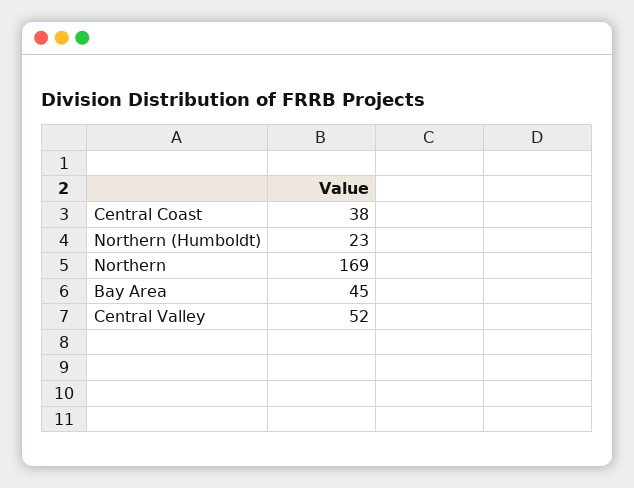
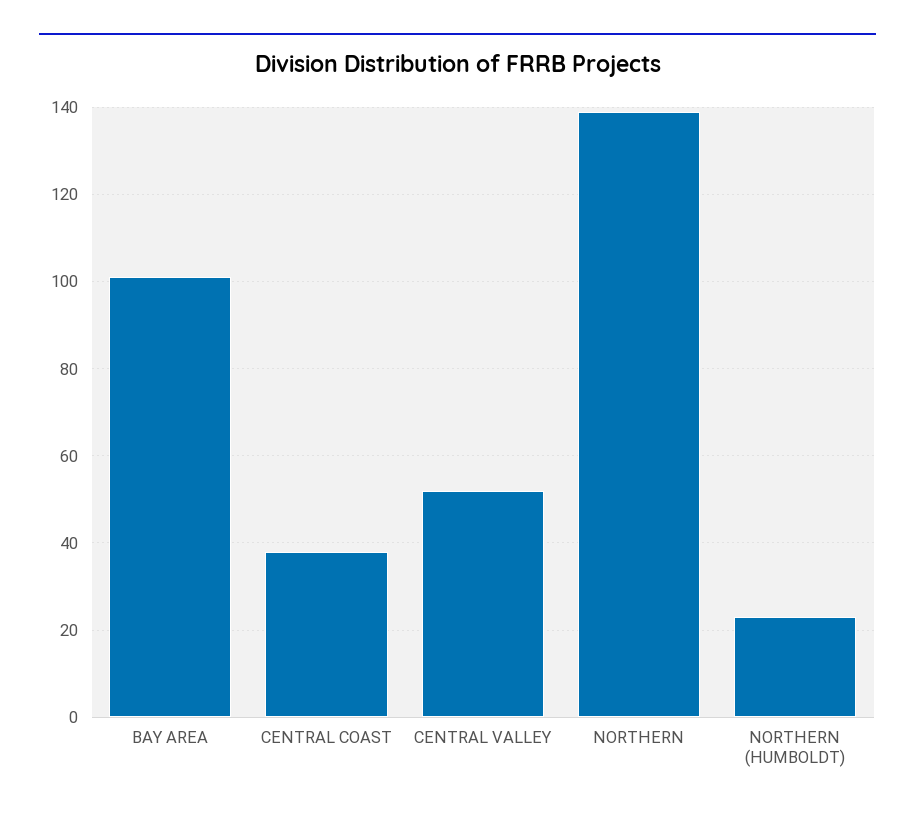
Northern: 169 -> 140
Bay Area: 45 -> 100

